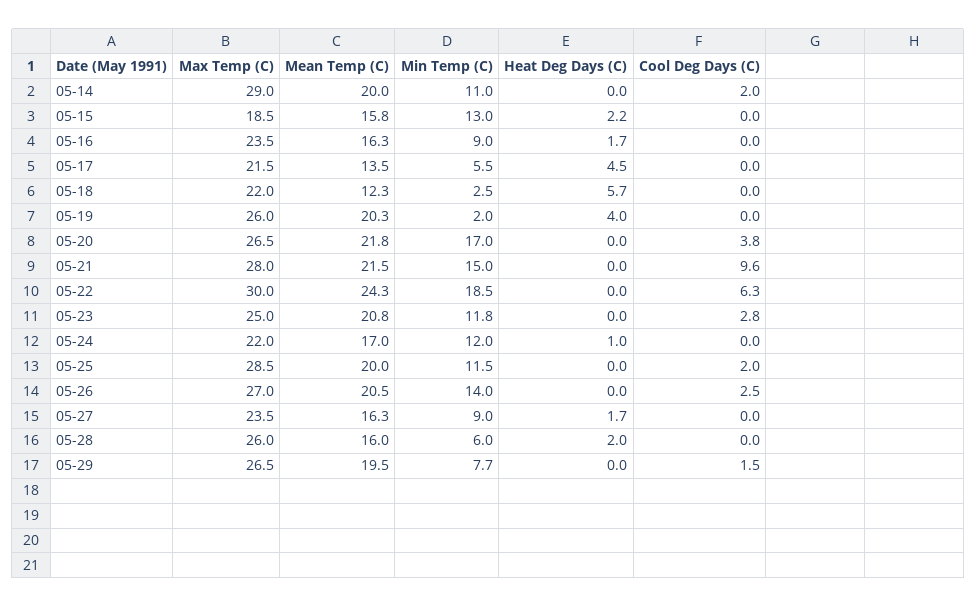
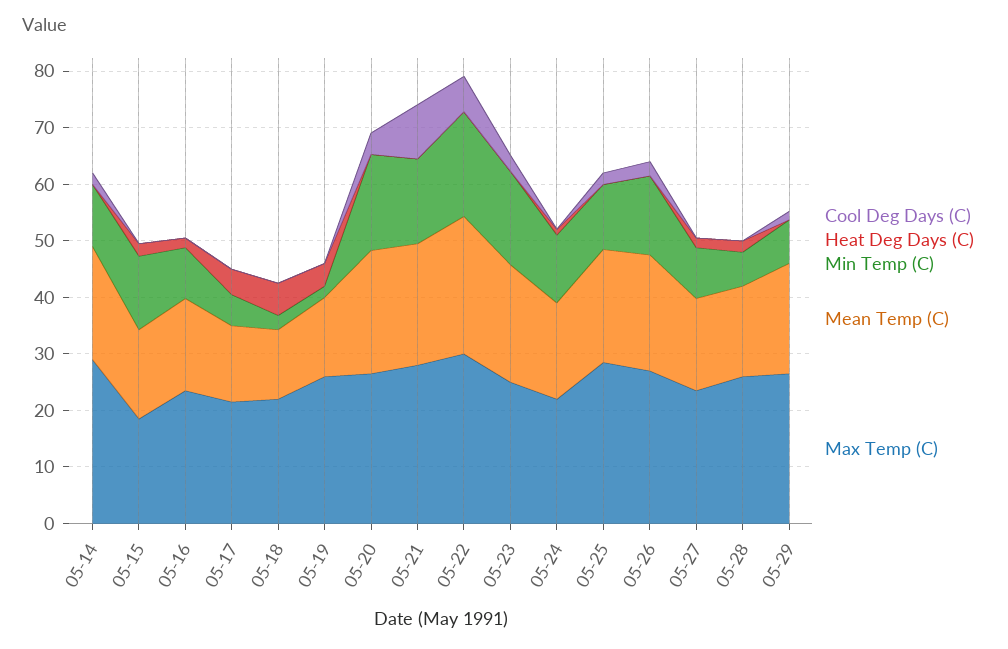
Mean Temp (C), 05-19: 20.3 -> 14
Min Temp (C), 05-23: 11.8 -> 16

